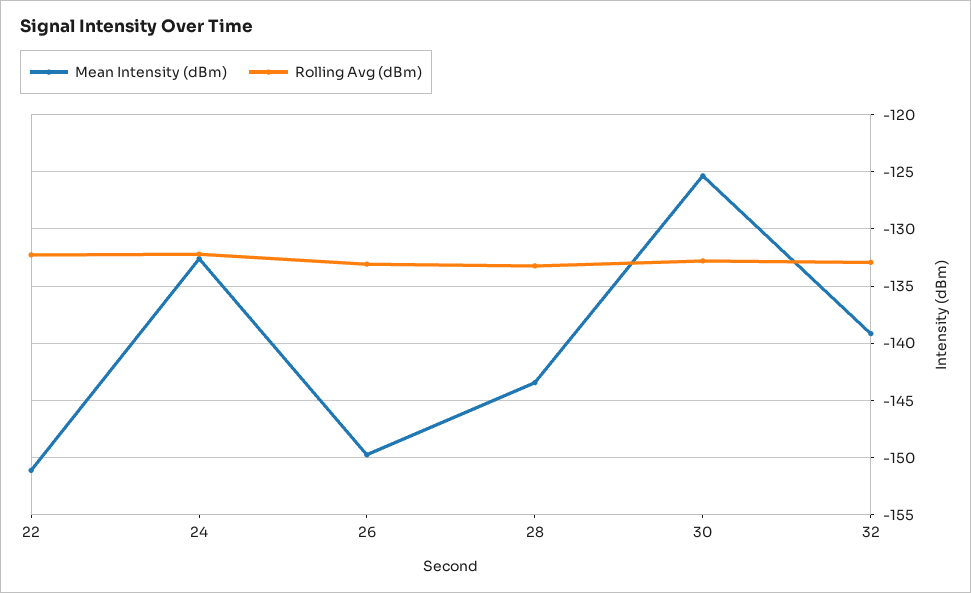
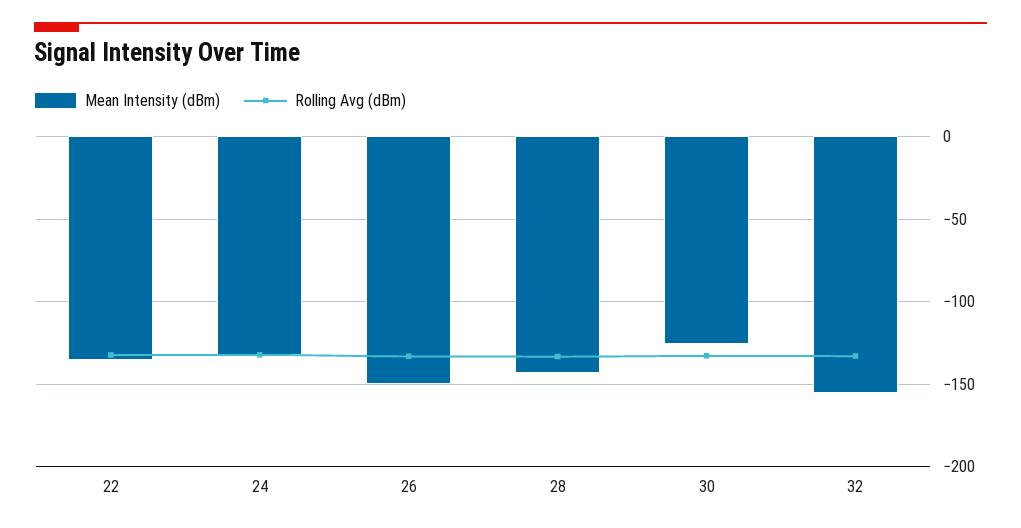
Mean Intensity (dBm), 22: -151 -> -135
Mean Intensity (dBm), 32: -139 -> -155

